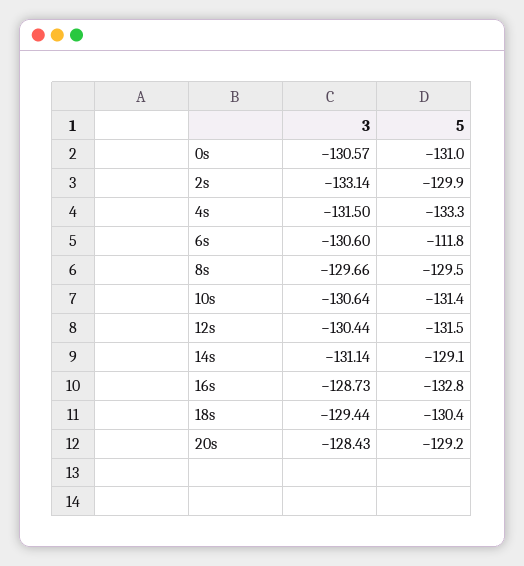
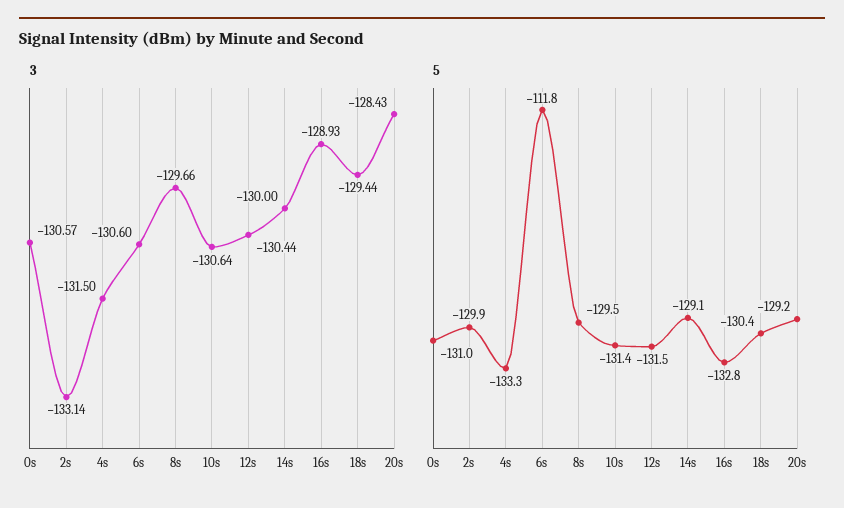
3, 14s: -131.14 -> -130
3, 16s: -128.73 -> -128.93

